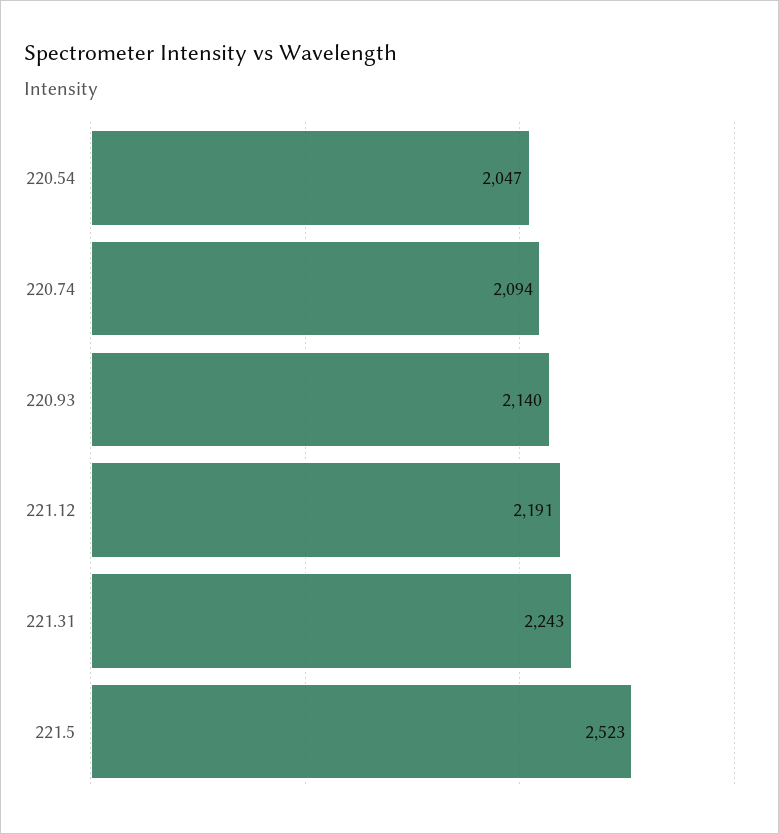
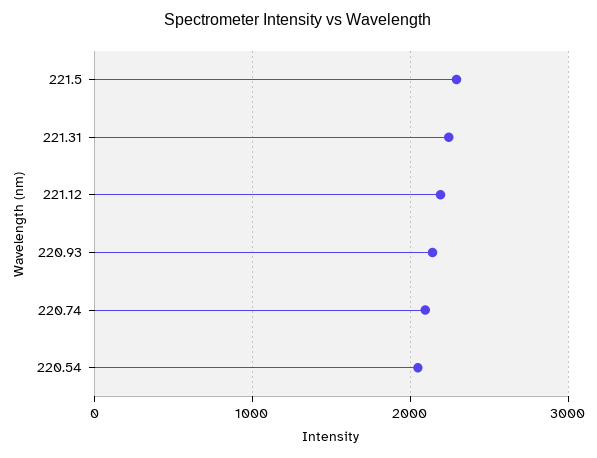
221.5: 2523 -> 2300

